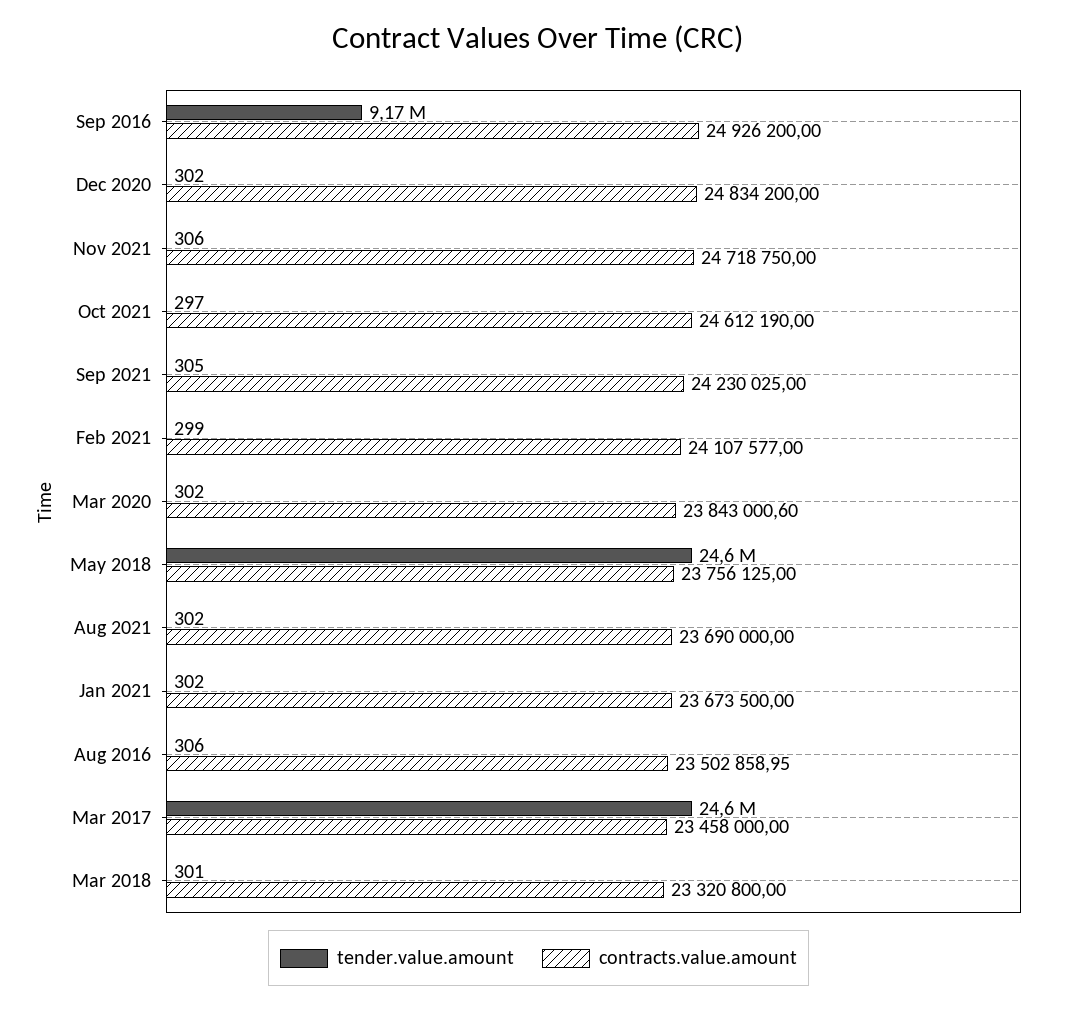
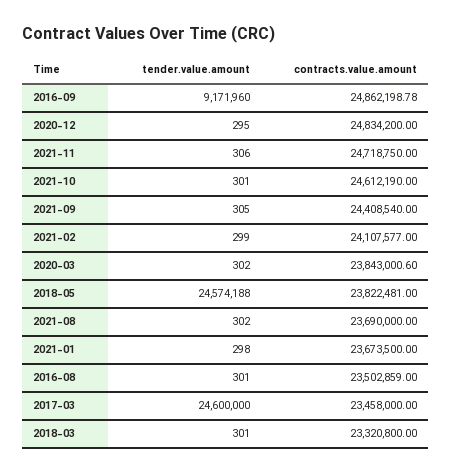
contracts.value.amount, Sep 2016: 24926200 -> 24862198.78
tender.value.amount, Dec 2020: 302 -> 295
tender.value.amount, Oct 2021: 297 -> 301
contracts.value.amount, Sep 2021: 24230025 -> 24408540
contracts.value.amount, May 2018: 23756125 -> 23822481
tender.value.amount, Jan 2021: 302 -> 298
tender.value.amount, Aug 2016: 306 -> 301
contracts.value.amount, Aug 2016: 23502858.95 -> 23502859

